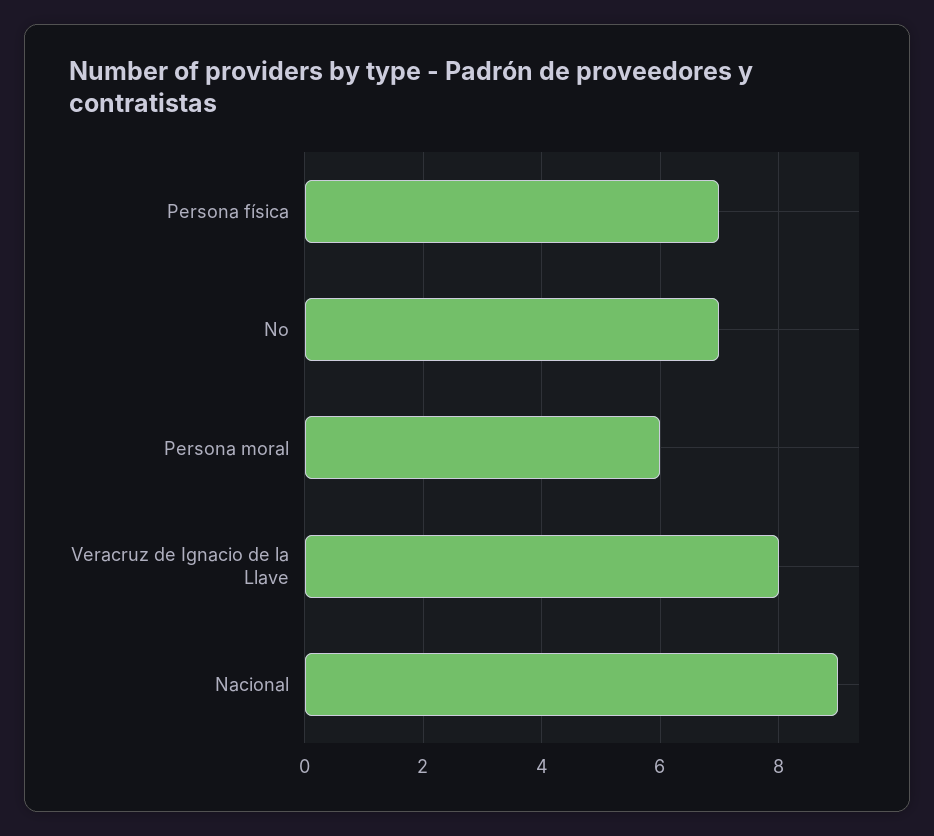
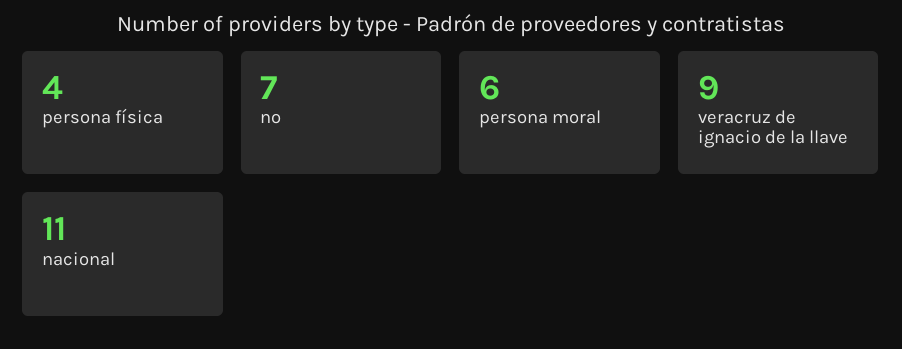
Persona física: 7 -> 4
Veracruz de Ignacio de la Llave: 8 -> 9
Nacional: 9 -> 11

